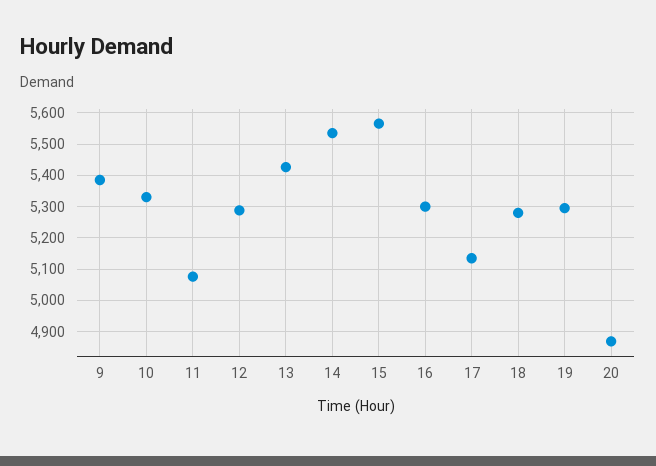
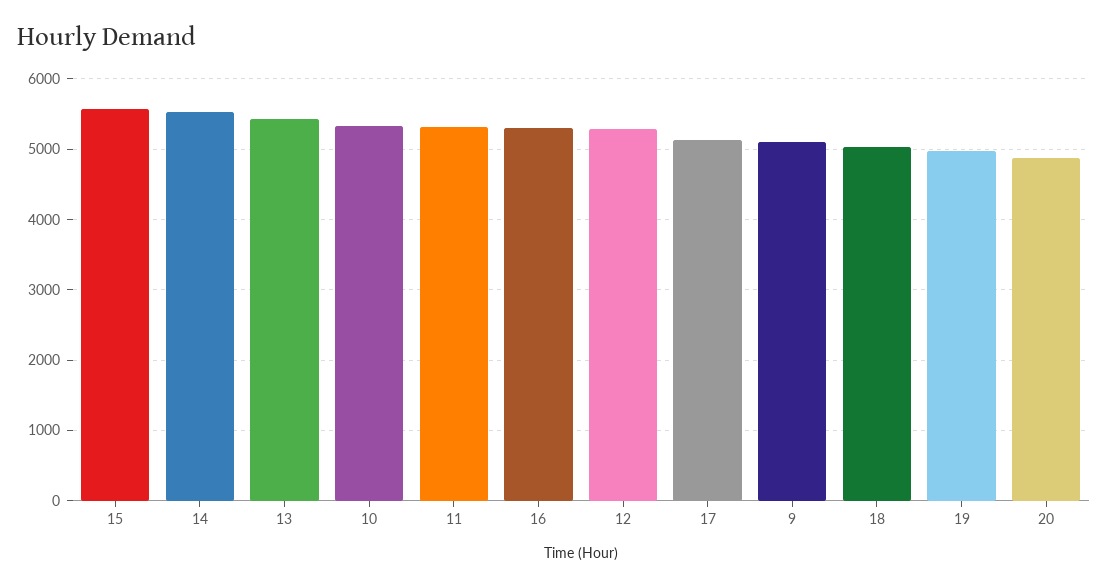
9: 5380 -> 5100
11: 5080 -> 5300
18: 5280 -> 5000
19: 5300 -> 5000

